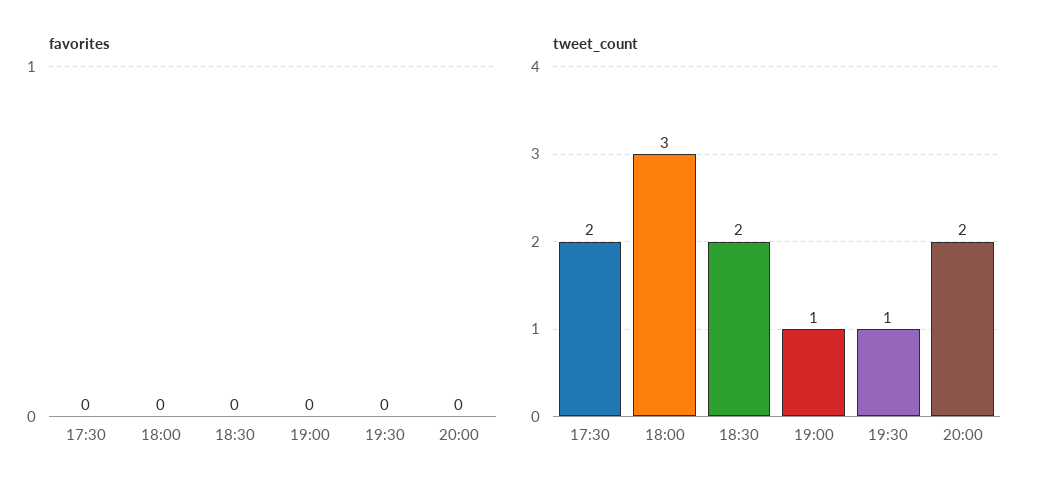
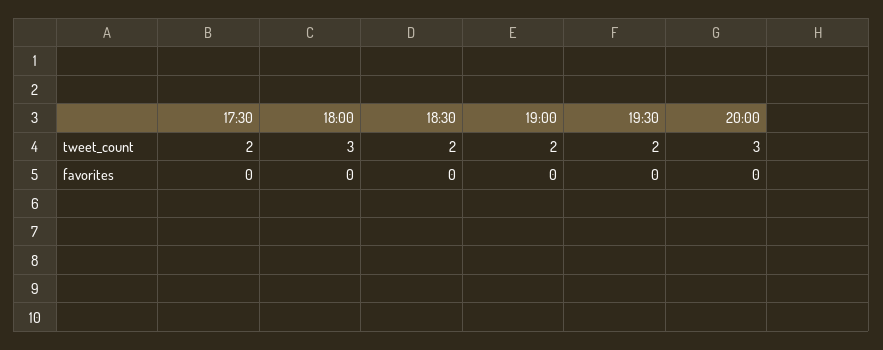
tweet_count, 19:00: 1 -> 2
tweet_count, 19:30: 1 -> 2
tweet_count, 20:00: 2 -> 3

